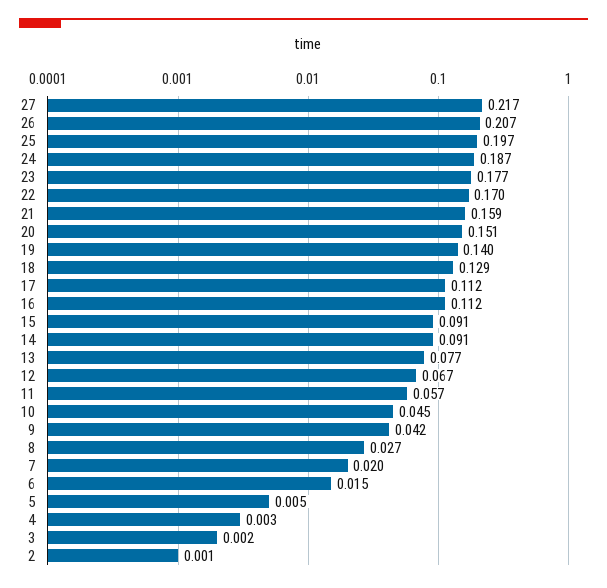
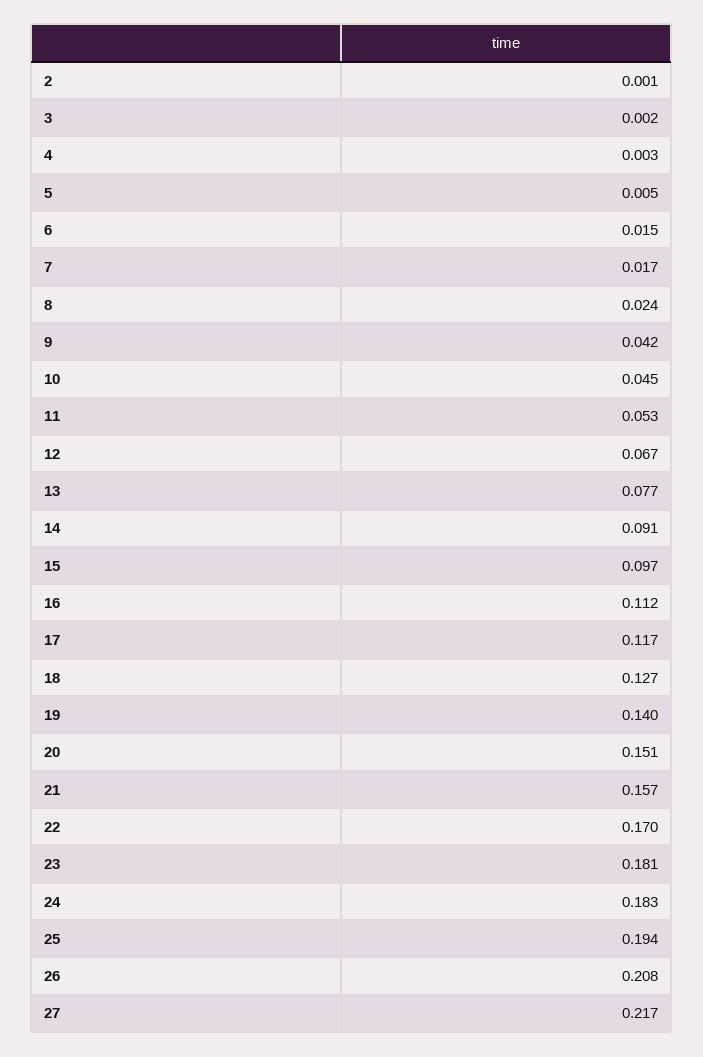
26: 0.207 -> 0.208
25: 0.197 -> 0.194
24: 0.187 -> 0.183
23: 0.177 -> 0.181
21: 0.159 -> 0.157
18: 0.129 -> 0.127
17: 0.112 -> 0.117
15: 0.091 -> 0.097
11: 0.057 -> 0.053
8: 0.027 -> 0.024
7: 0.02 -> 0.017

